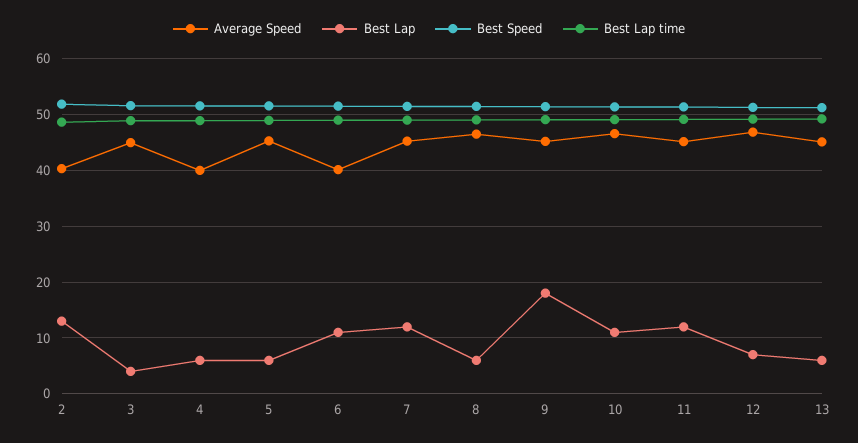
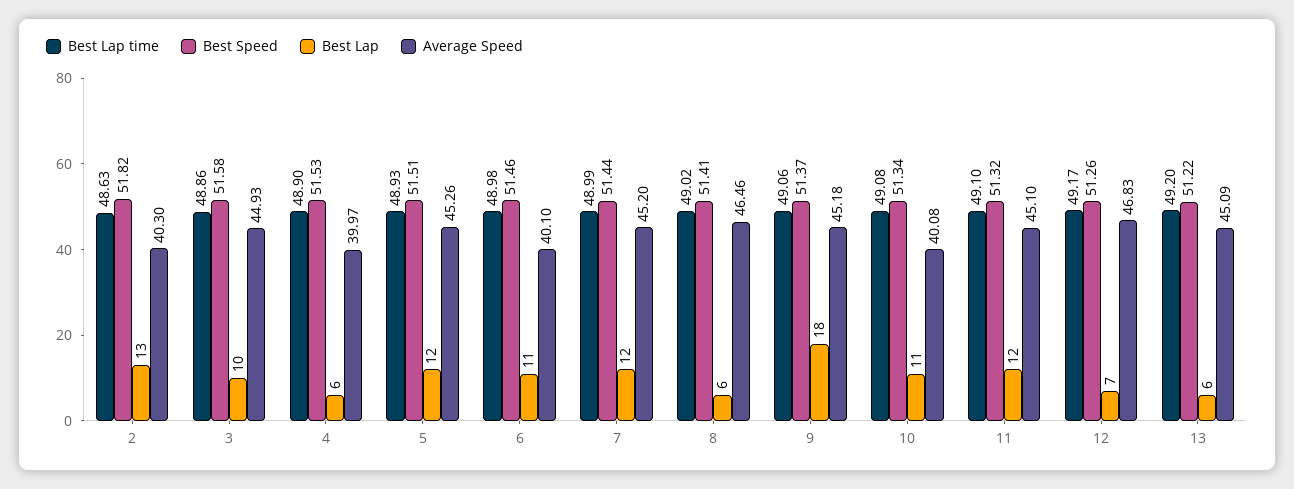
Best Lap, 3: 4 -> 10
Best Lap, 5: 6 -> 12
Average Speed, 10: 46 -> 40.08

